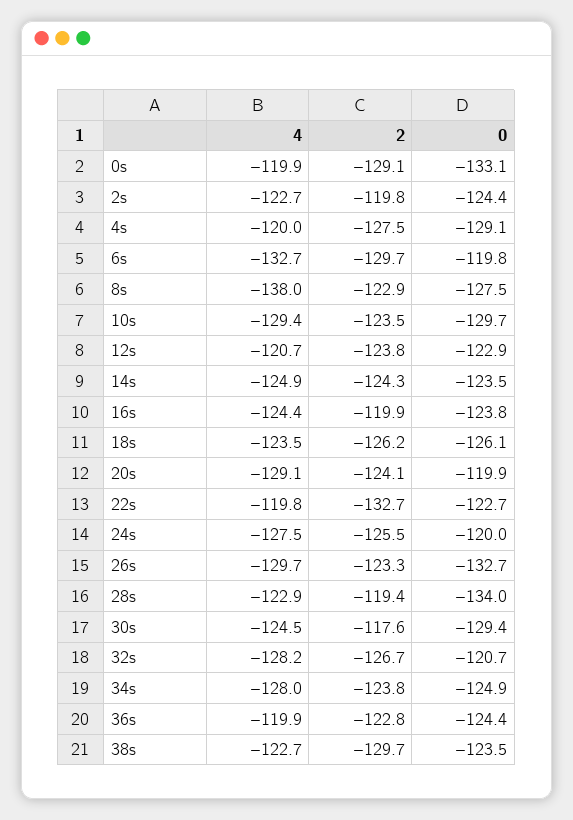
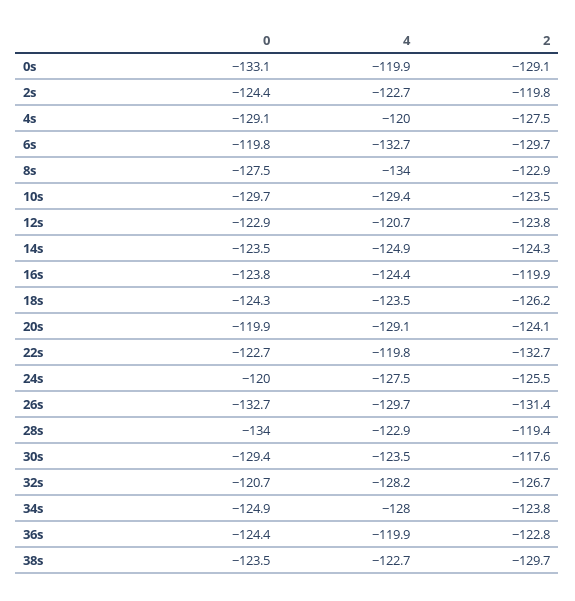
4, 8s: -138 -> -134
0, 18s: -126.1 -> -124.3
2, 26s: -123.3 -> -131.4
4, 30s: -124.5 -> -123.5

